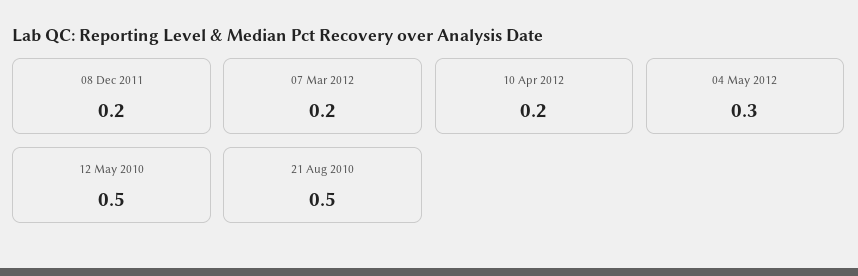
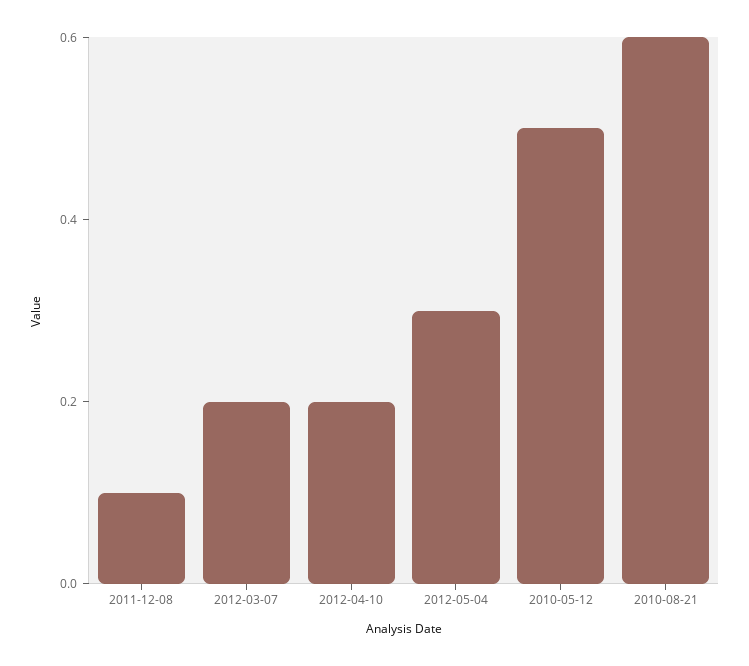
08 Dec 2011: 0.2 -> 0.1
21 Aug 2010: 0.5 -> 0.6

